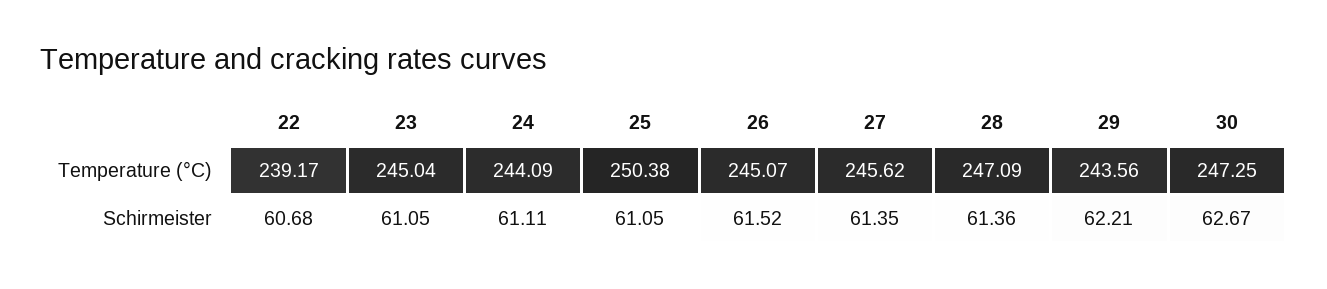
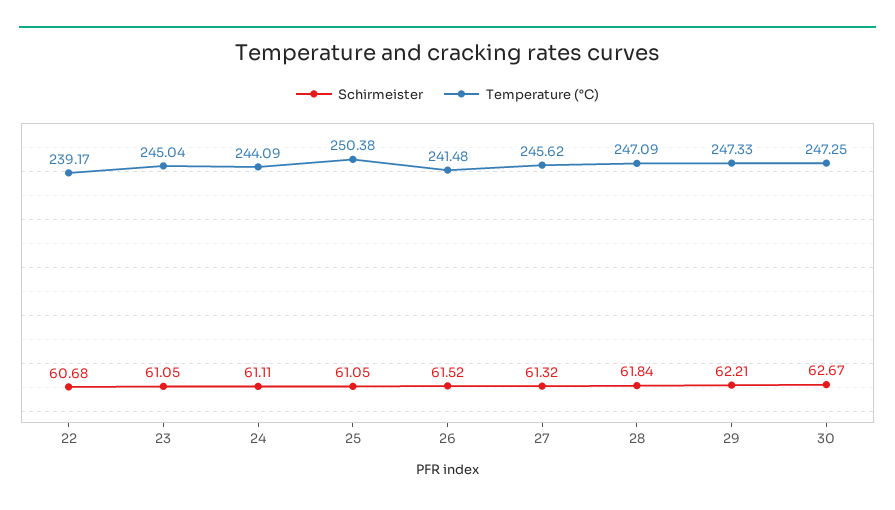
Temperature (°C), 26: 245.07 -> 241.48
Temperature (°C), 29: 243.56 -> 247.33
Schirmeister, 27: 61.35 -> 61.32
Schirmeister, 28: 61.36 -> 61.84

